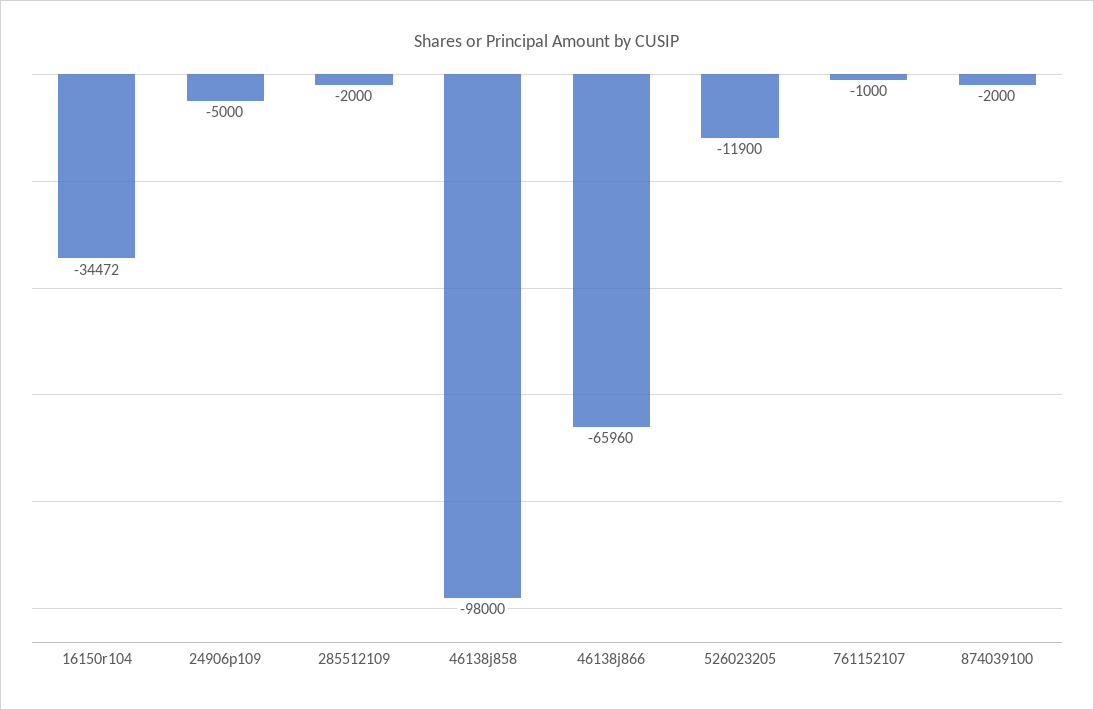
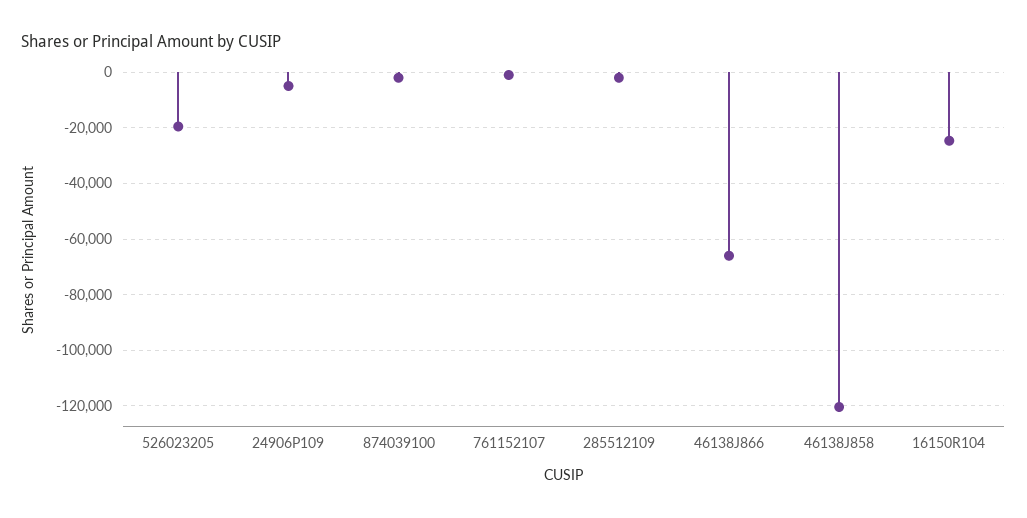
16150r104: -34472 -> -25000
46138j858: -98000 -> -120000
526023205: -11900 -> -20000

